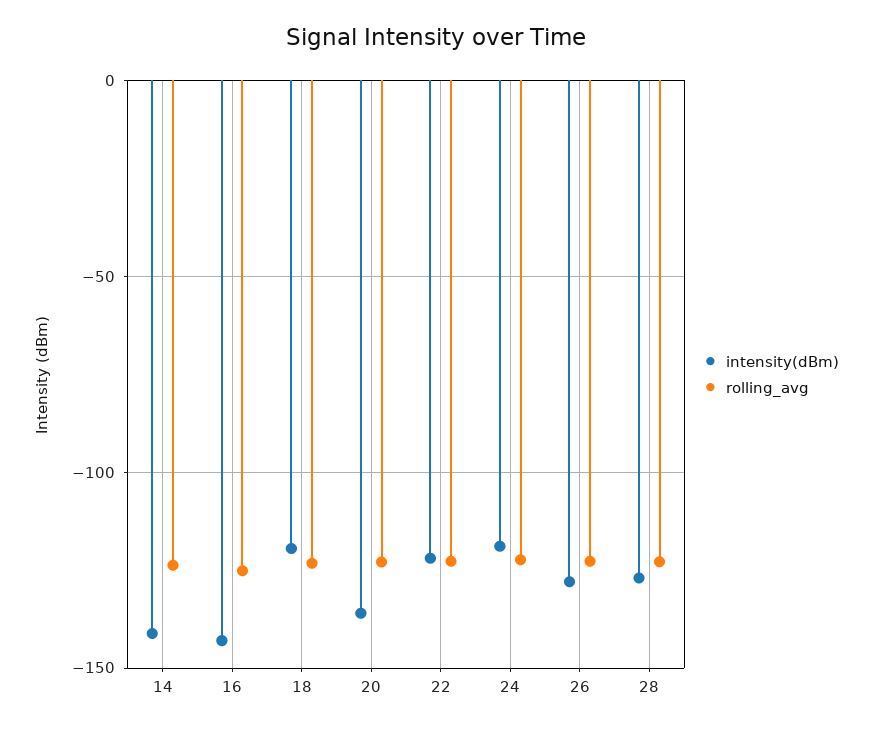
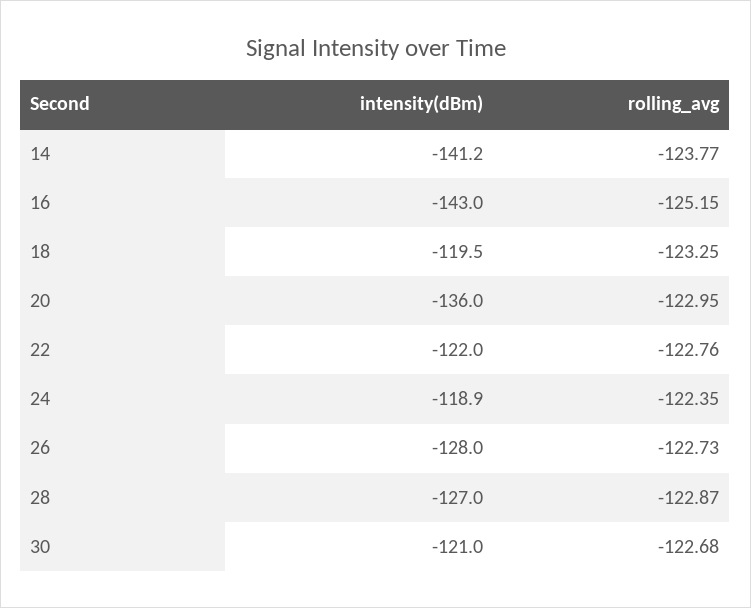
intensity(dBm), 30: none -> -121
rolling_avg, 30: none -> -122.68

